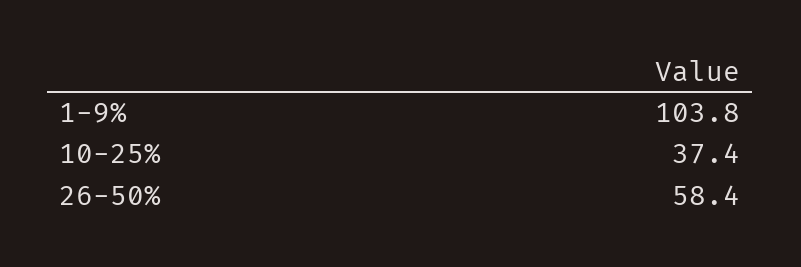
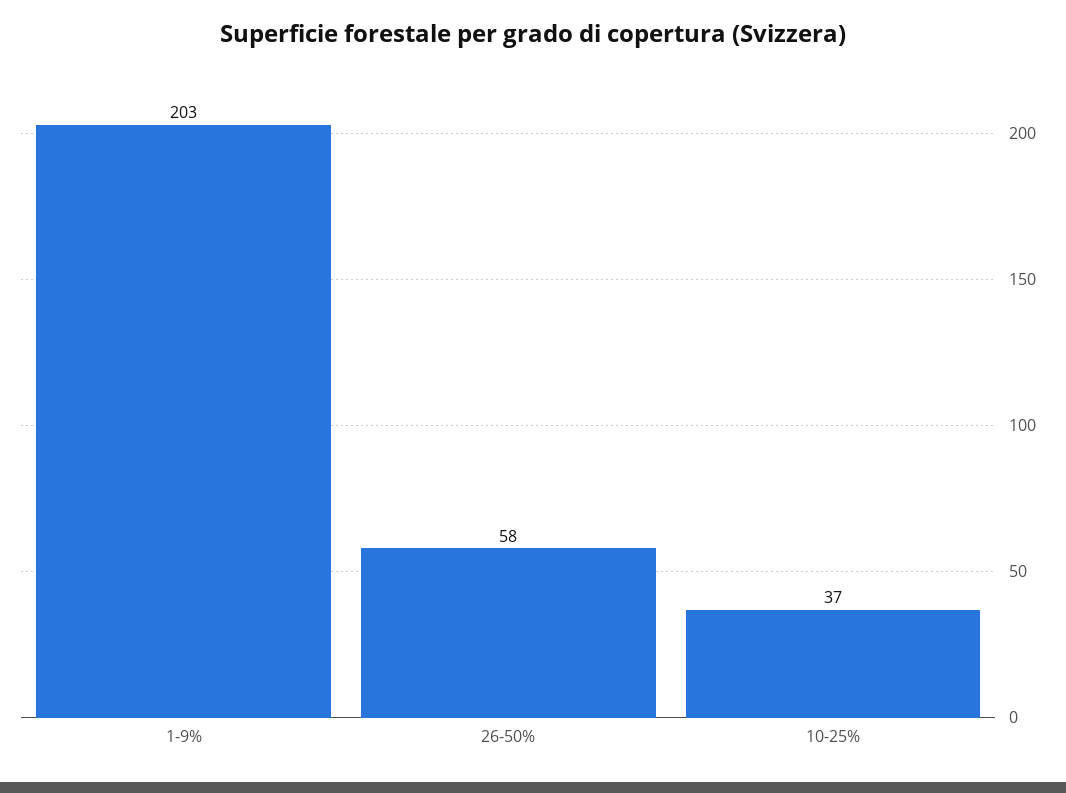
1-9%: 103.8 -> 203

